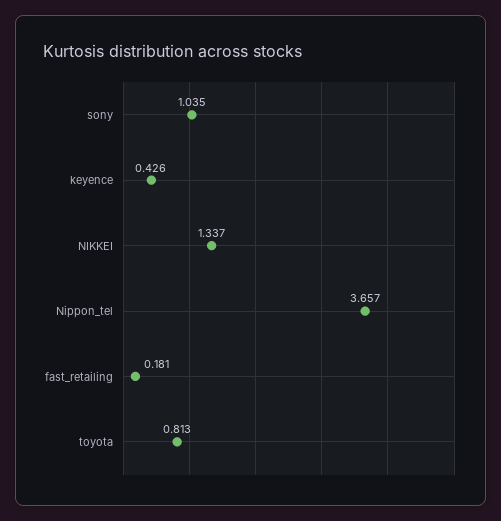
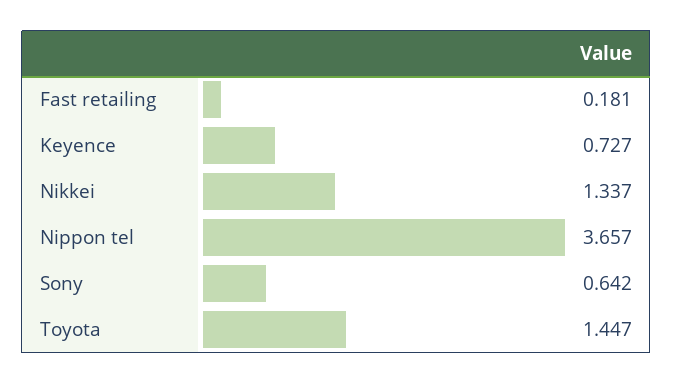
sony: 1.035 -> 0.642
keyence: 0.426 -> 0.727
toyota: 0.813 -> 1.447

